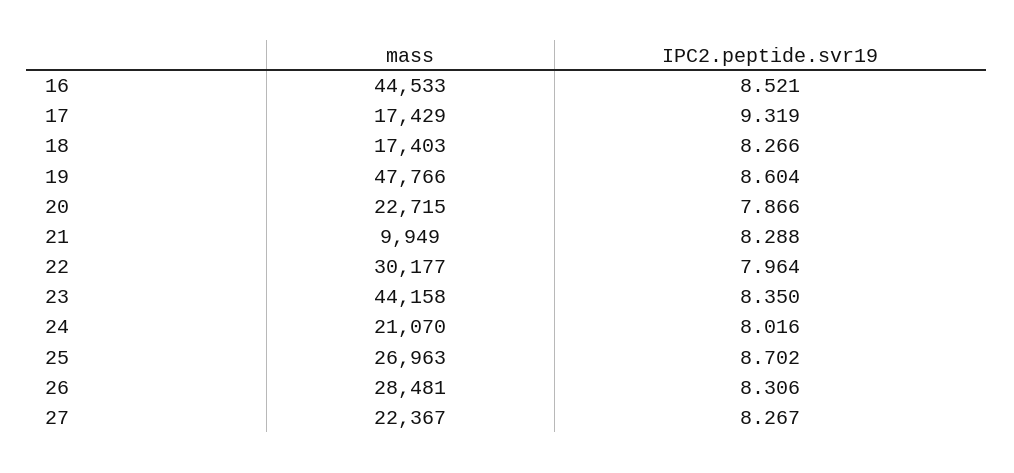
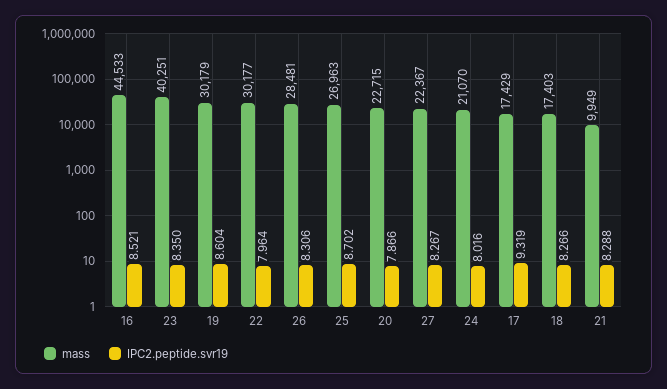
mass, 19: 47766 -> 30179
mass, 23: 44158 -> 40251

